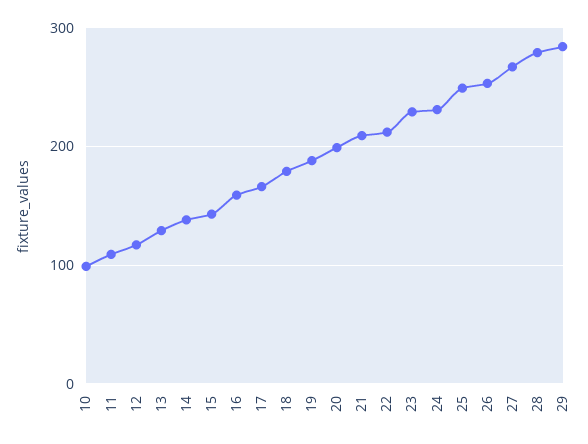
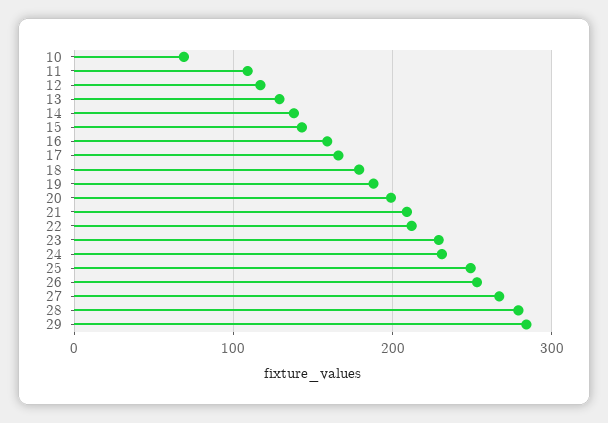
10: 100 -> 70

